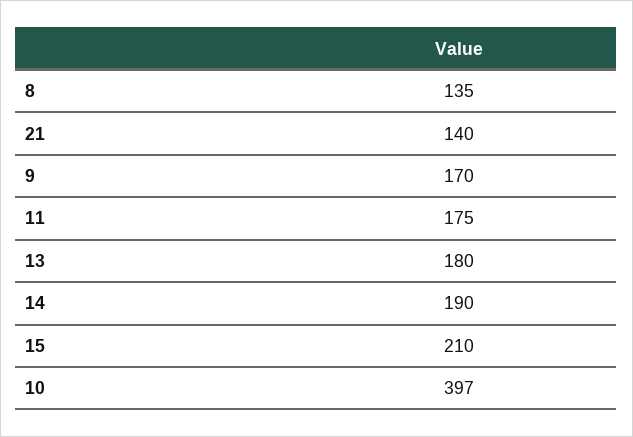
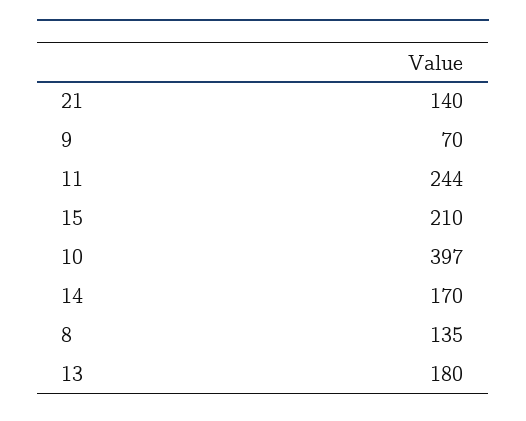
9: 170 -> 70
11: 175 -> 244
14: 190 -> 170

